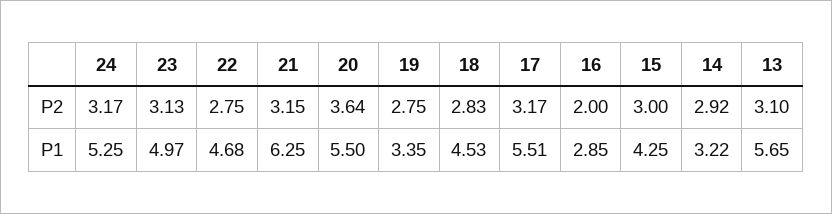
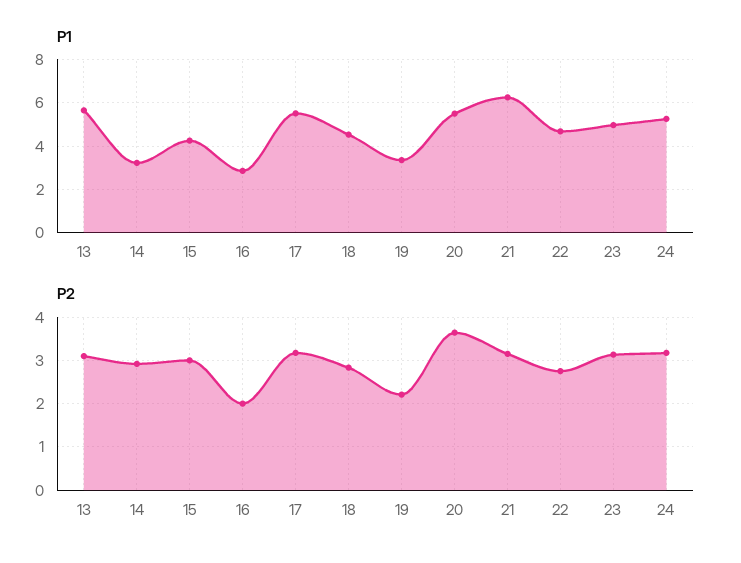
P2, 19: 2.75 -> 2.2

